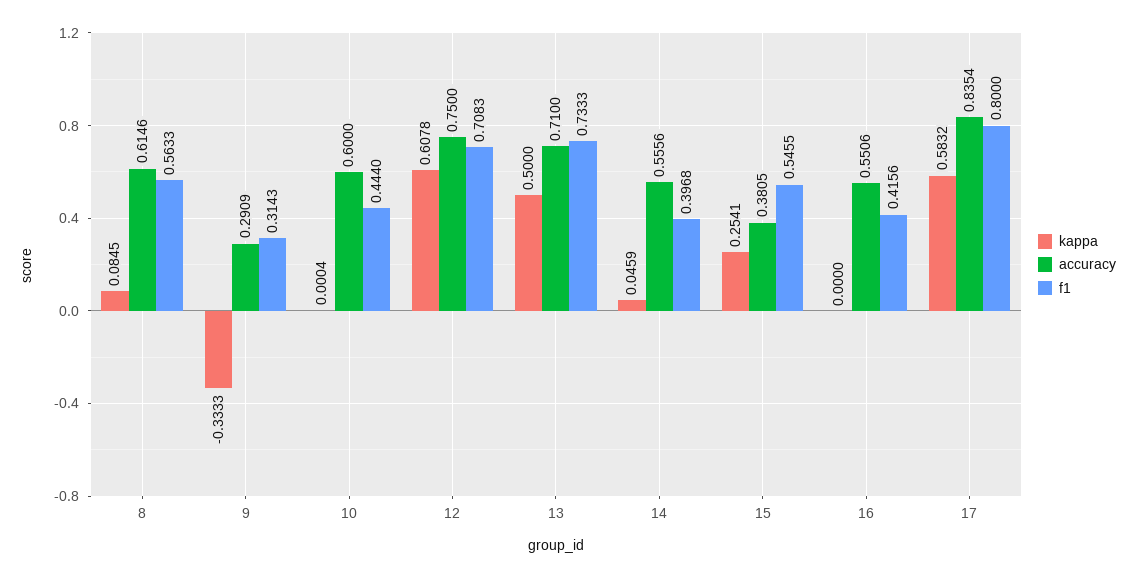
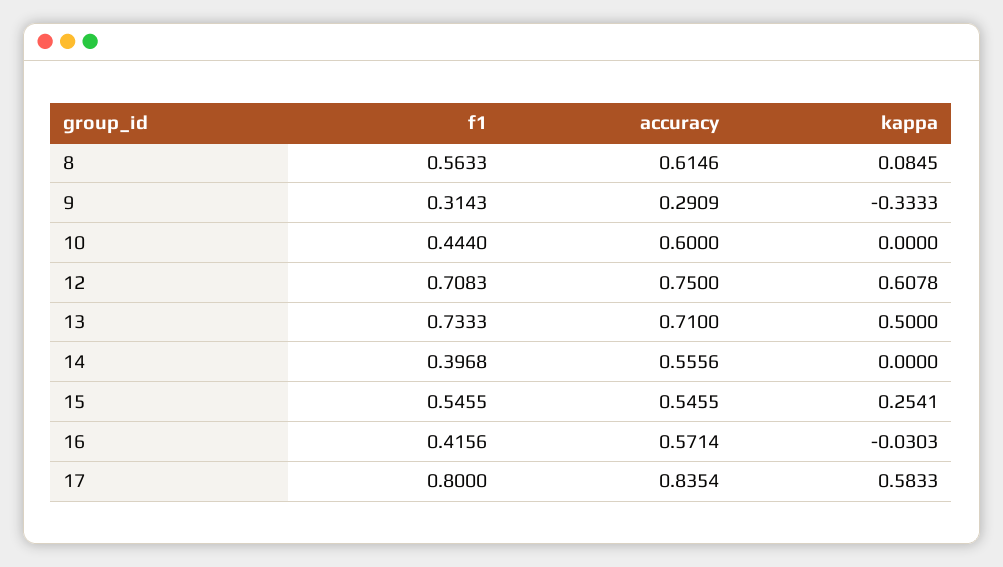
kappa, 10: 0.0004 -> 0
kappa, 14: 0.0459 -> 0
accuracy, 15: 0.3805 -> 0.5455
kappa, 16: 0 -> -0.0303
accuracy, 16: 0.5506 -> 0.5714
kappa, 17: 0.5832 -> 0.5833

